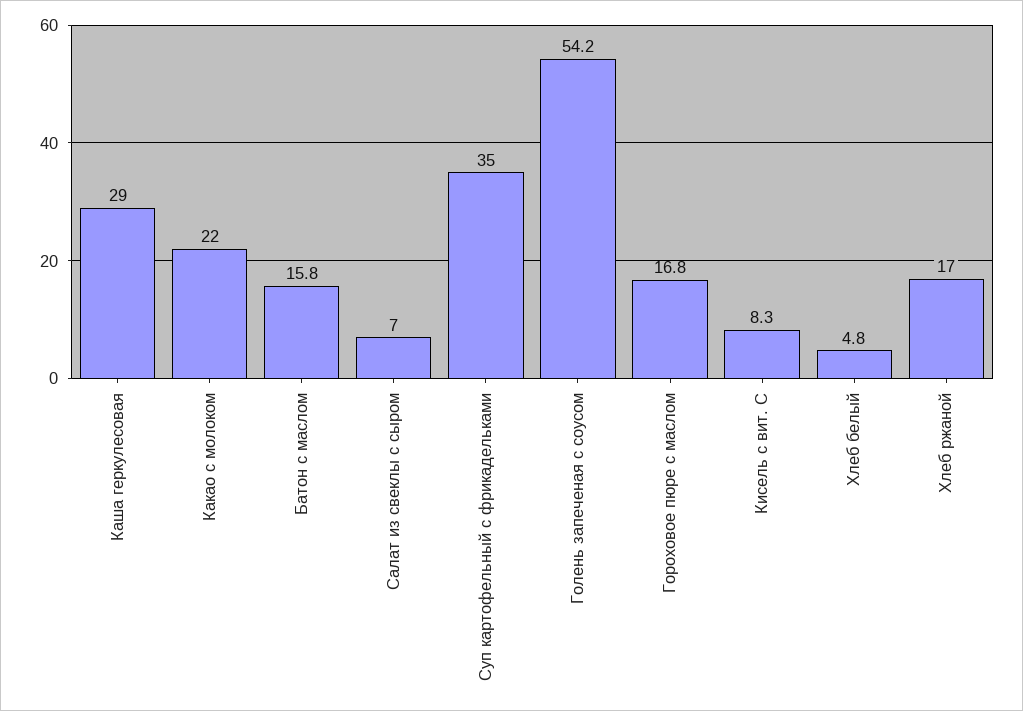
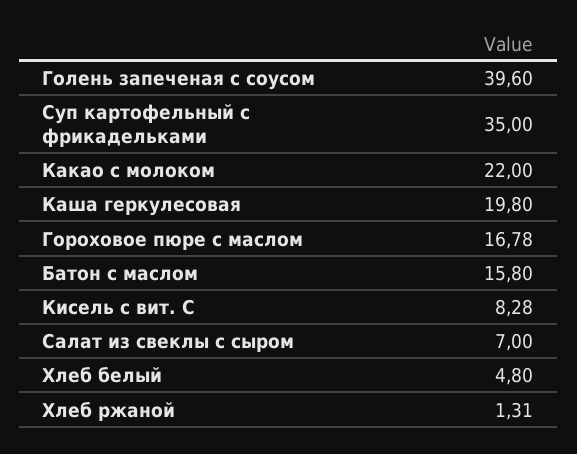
Каша геркулесовая: 29 -> 19.8
Голень запеченая с соусом: 54.2 -> 39.6
Хлеб ржаной: 17 -> 1.31

